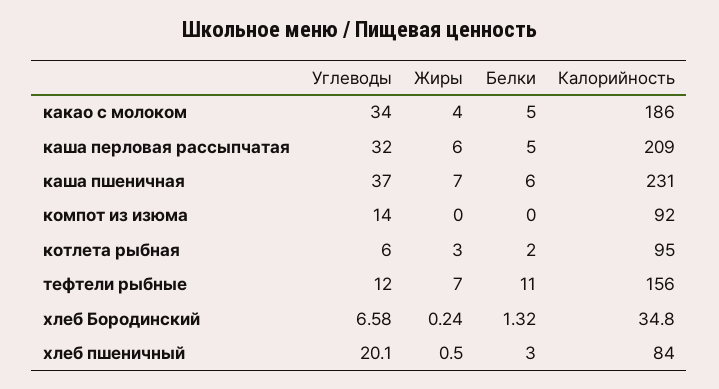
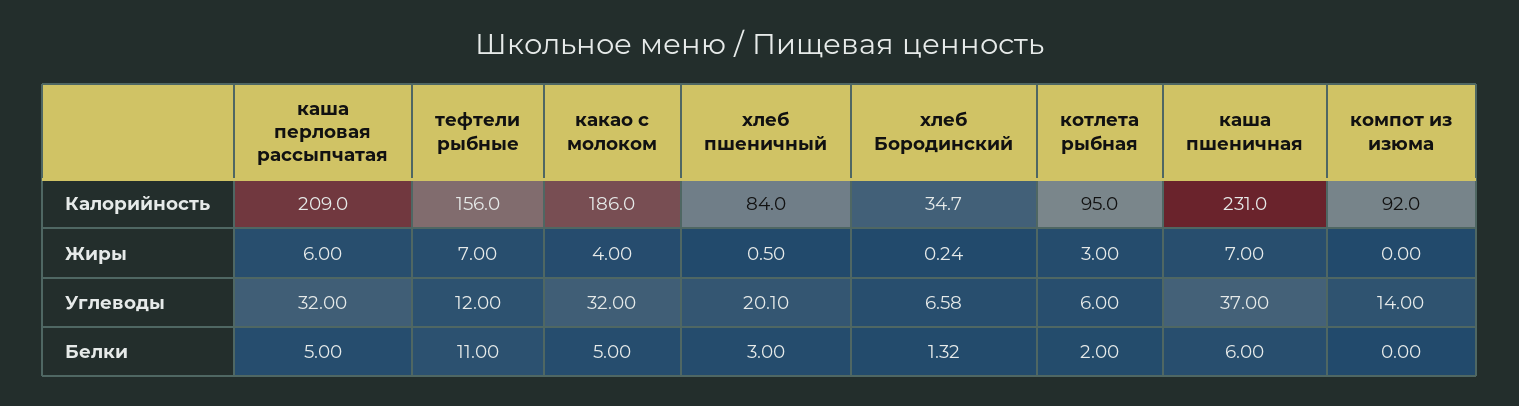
Углеводы, какао с молоком: 34 -> 32
Калорийность, хлеб Бородинский: 34.8 -> 34.7

